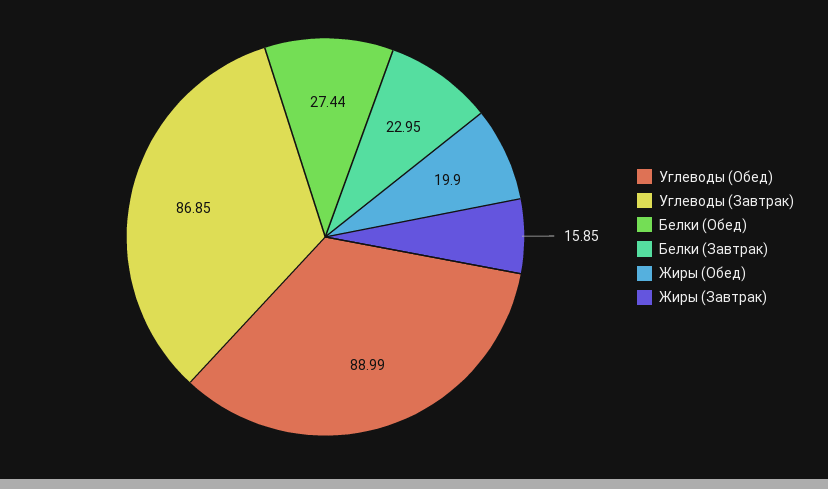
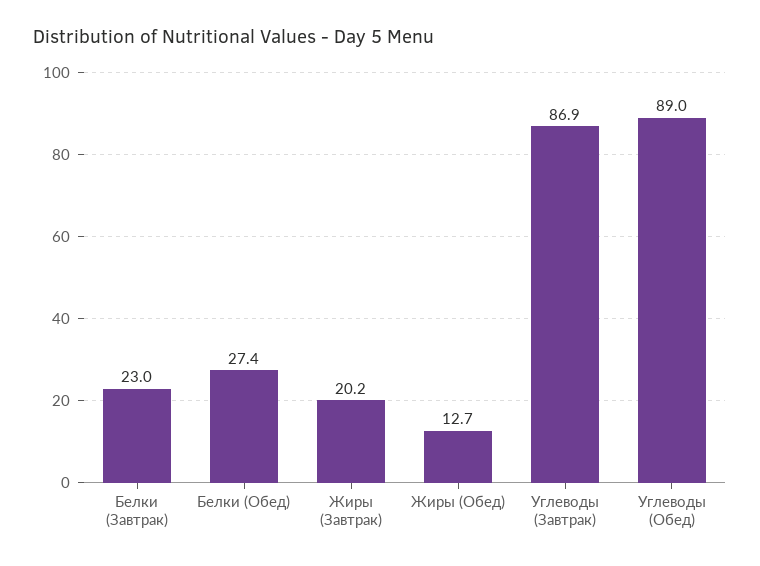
Жиры (Обед): 19.9 -> 12.7
Жиры (Завтрак): 15.85 -> 20.2

